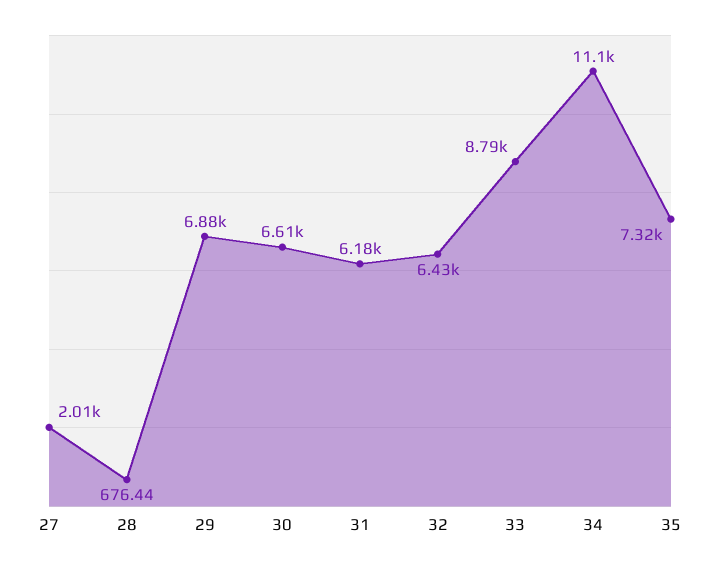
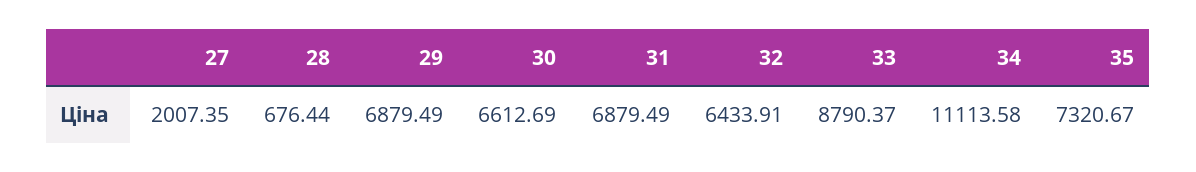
31: 6180 -> 6879.49

